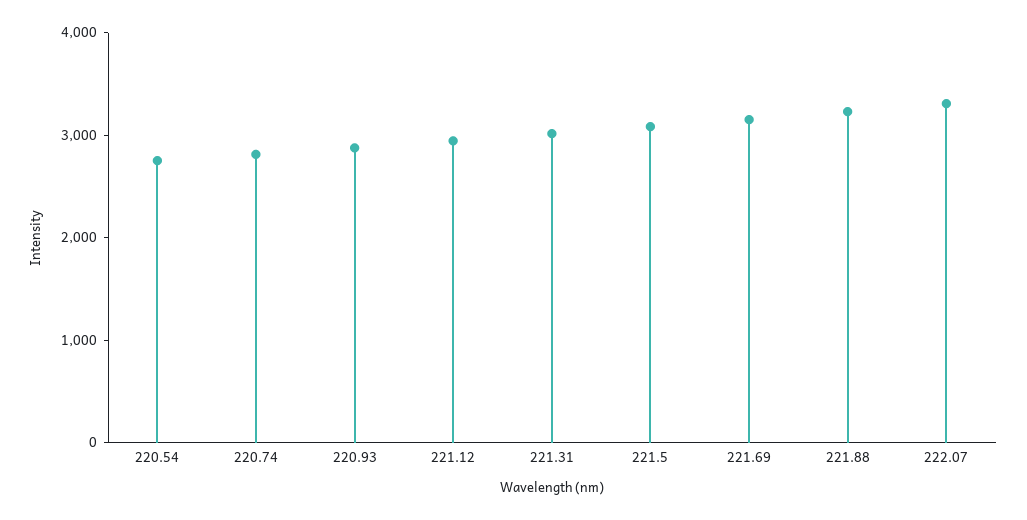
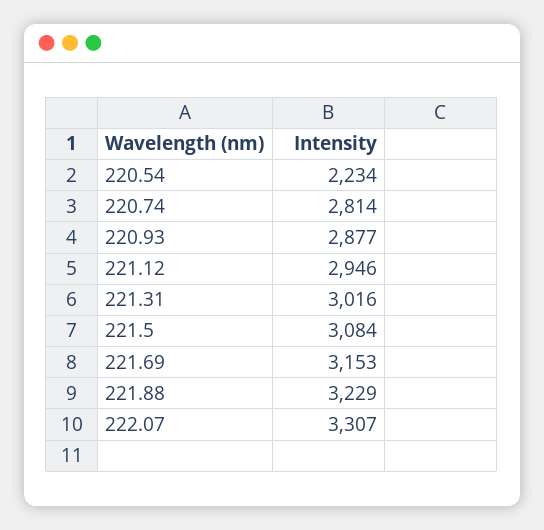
220.54: 2800 -> 2234

